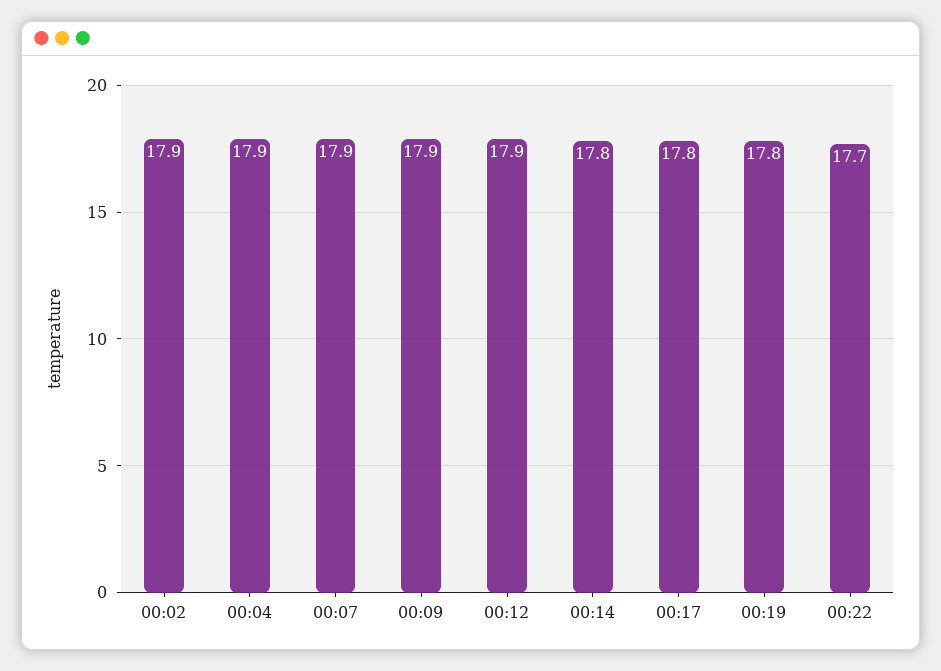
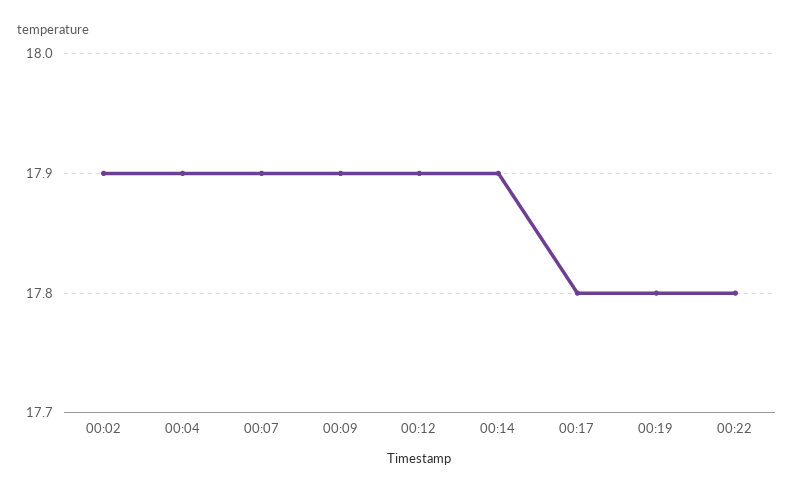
00:14: 17.8 -> 17.9
00:22: 17.7 -> 17.8

